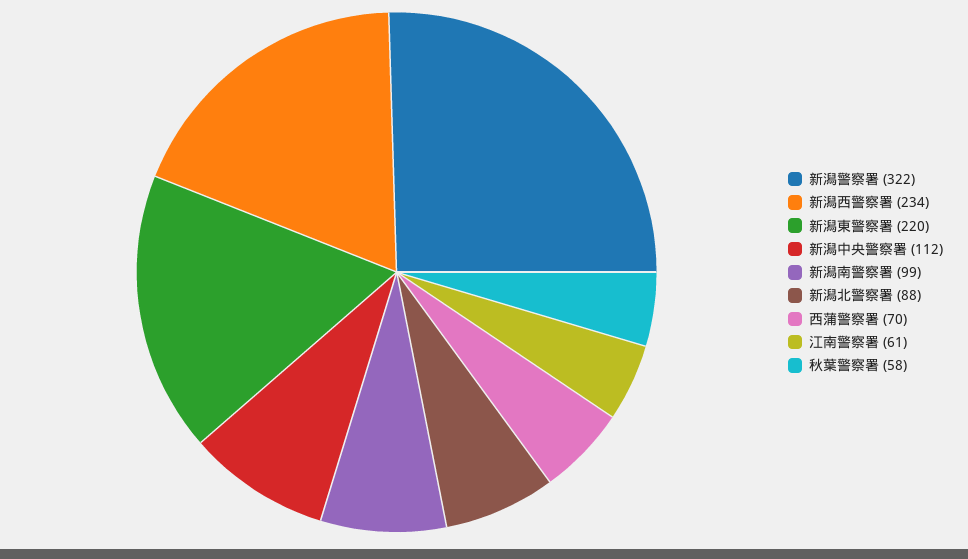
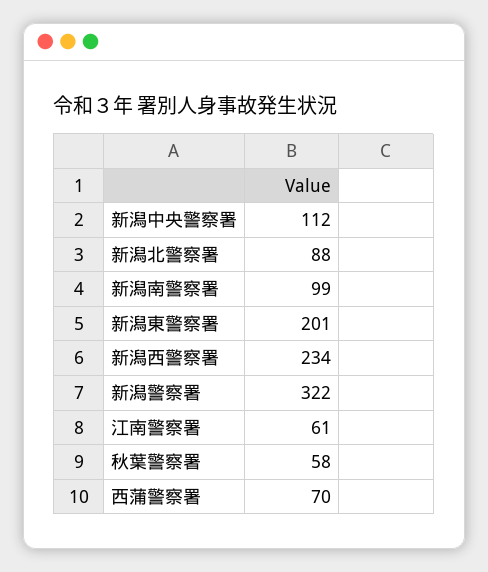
新潟東警察署: 220 -> 201

